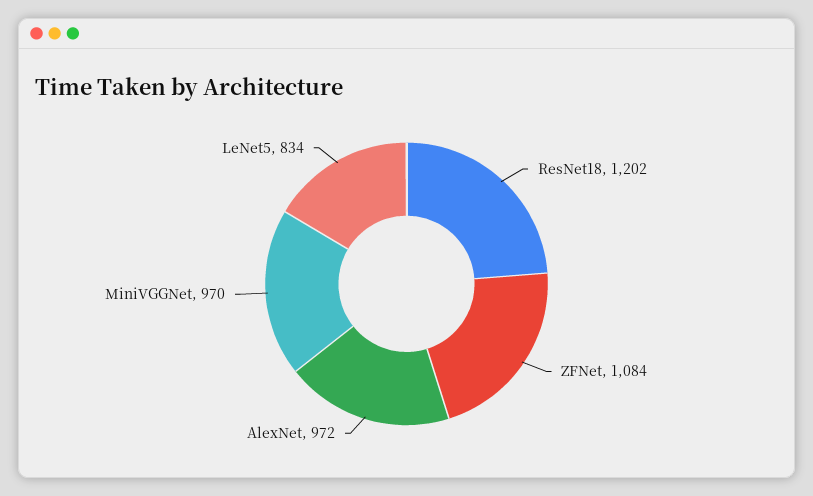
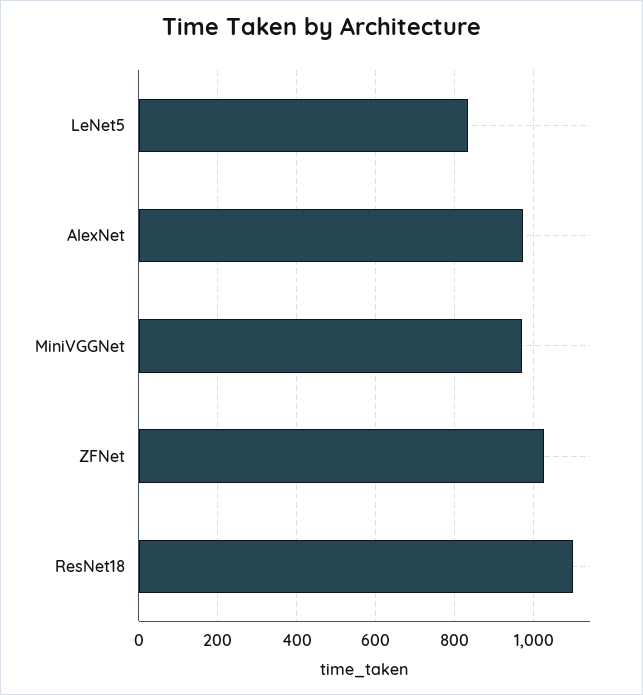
ResNet18: 1202 -> 1100
ZFNet: 1084 -> 1020

